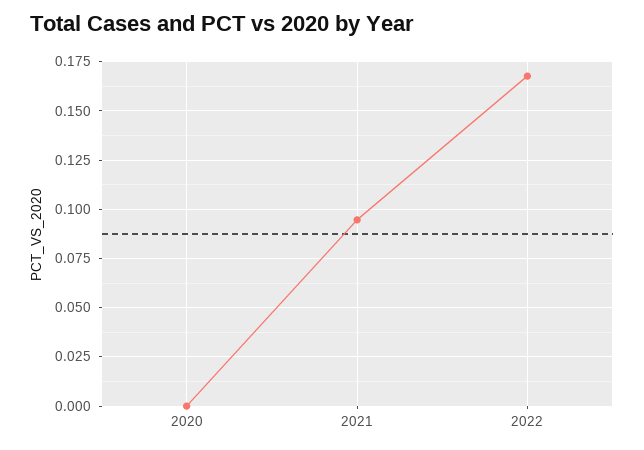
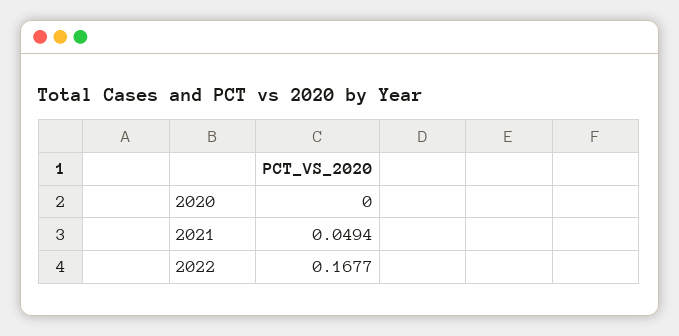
2021: 0.095 -> 0.0494

